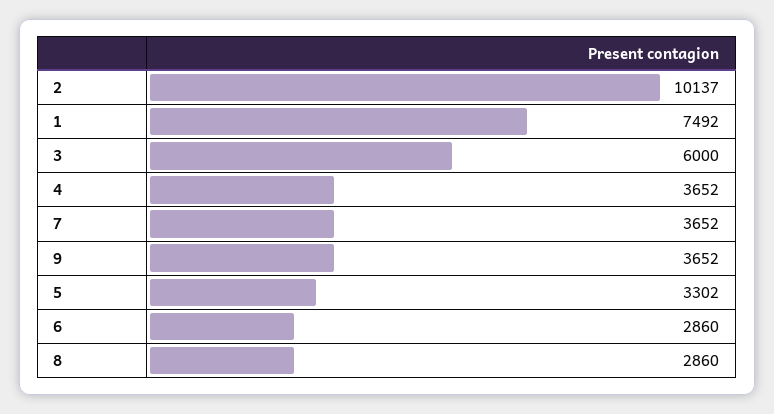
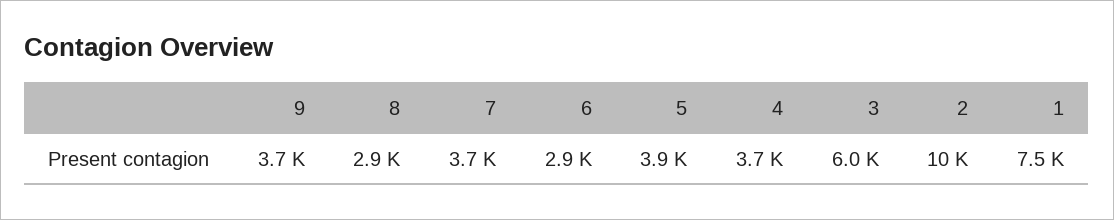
5: 3302 -> 3900

